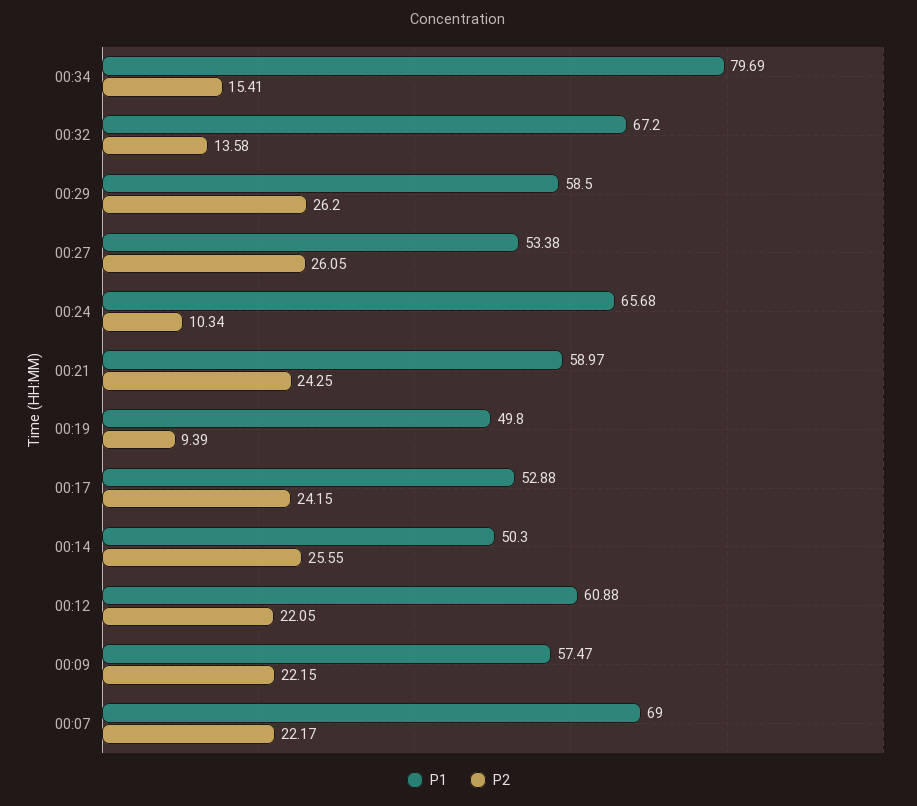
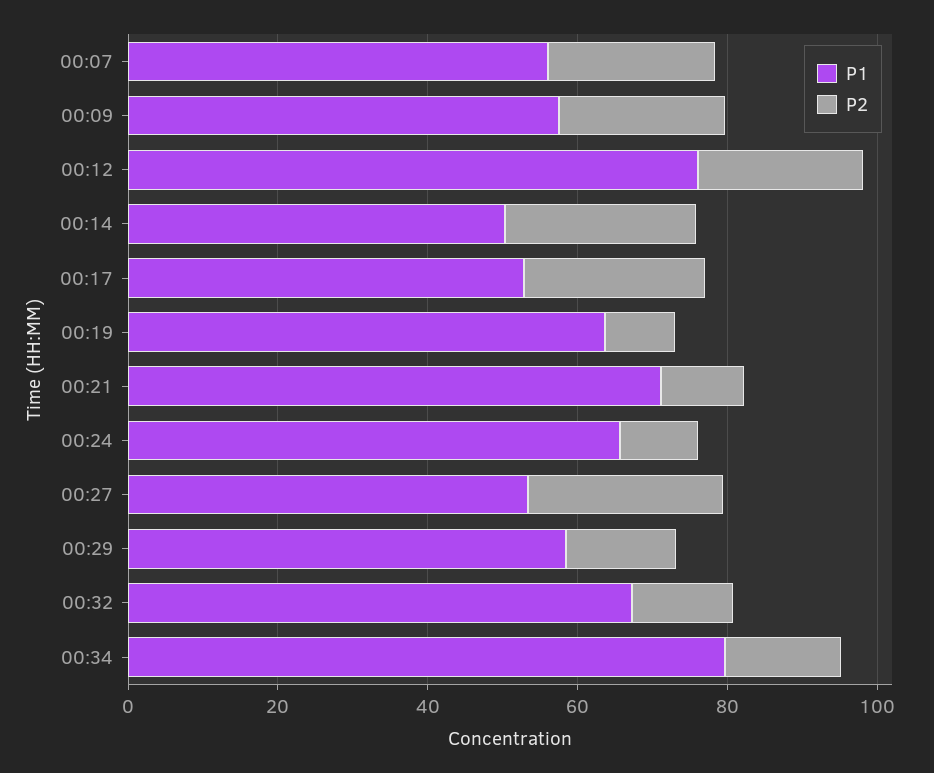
P2, 00:29: 26.2 -> 15
P1, 00:21: 58.97 -> 70
P2, 00:21: 24.25 -> 10
P1, 00:19: 49.8 -> 65
P1, 00:12: 60.88 -> 75
P1, 00:07: 69 -> 55

